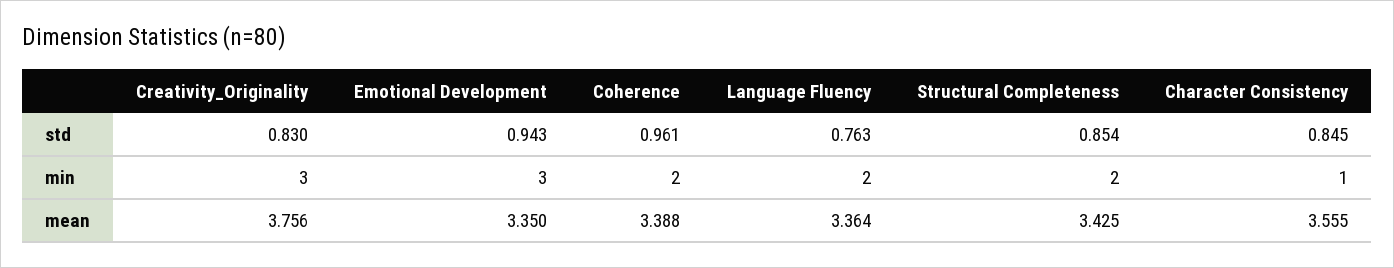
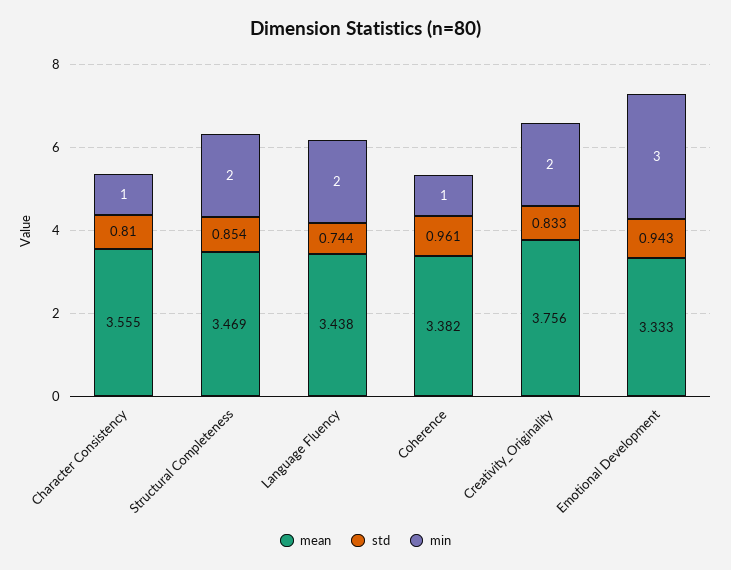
std, Creativity_Originality: 0.83 -> 0.833
std, Language Fluency: 0.763 -> 0.744
std, Character Consistency: 0.845 -> 0.81
min, Creativity_Originality: 3 -> 2
min, Coherence: 2 -> 1
mean, Emotional Development: 3.35 -> 3.333
mean, Coherence: 3.388 -> 3.382
mean, Language Fluency: 3.364 -> 3.438
mean, Structural Completeness: 3.425 -> 3.469

